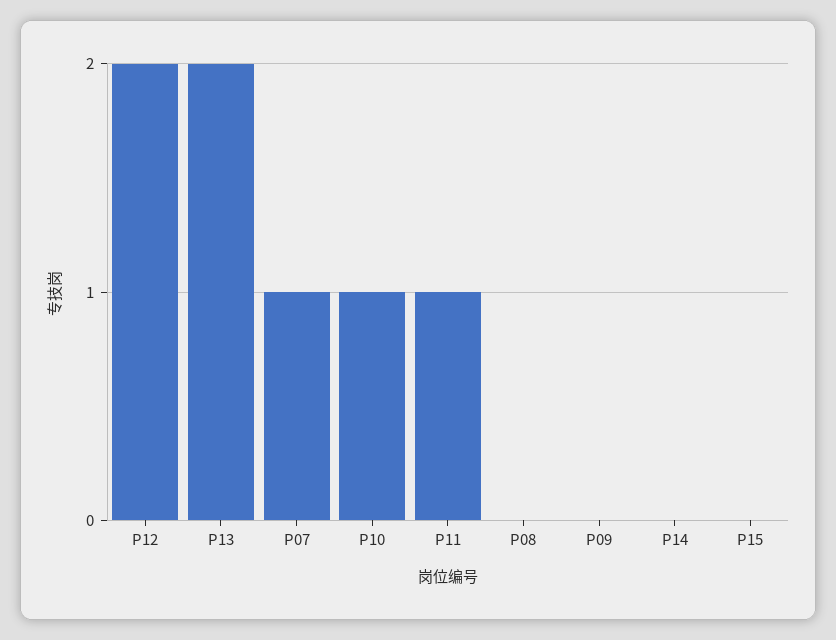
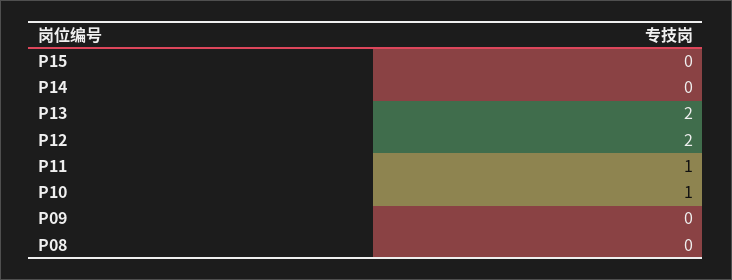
P07: 1 -> none

